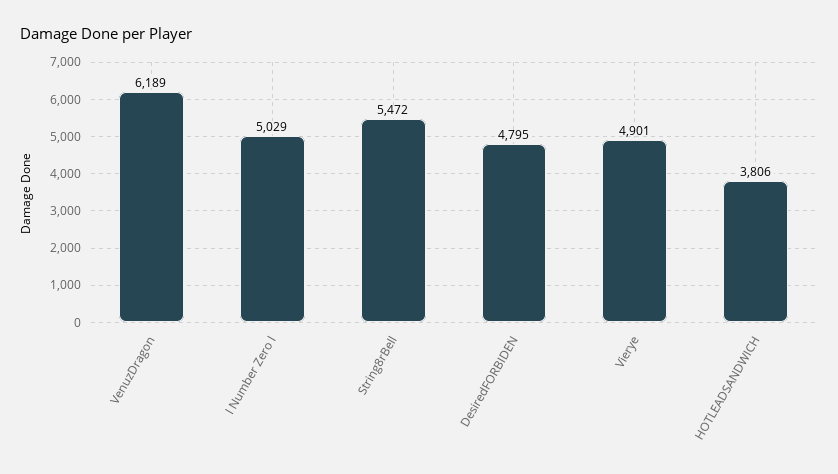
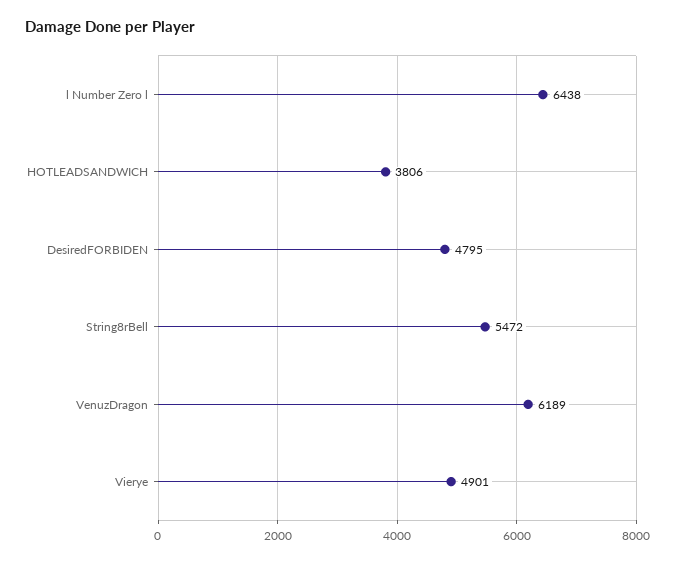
l Number Zero l: 5029 -> 6438

